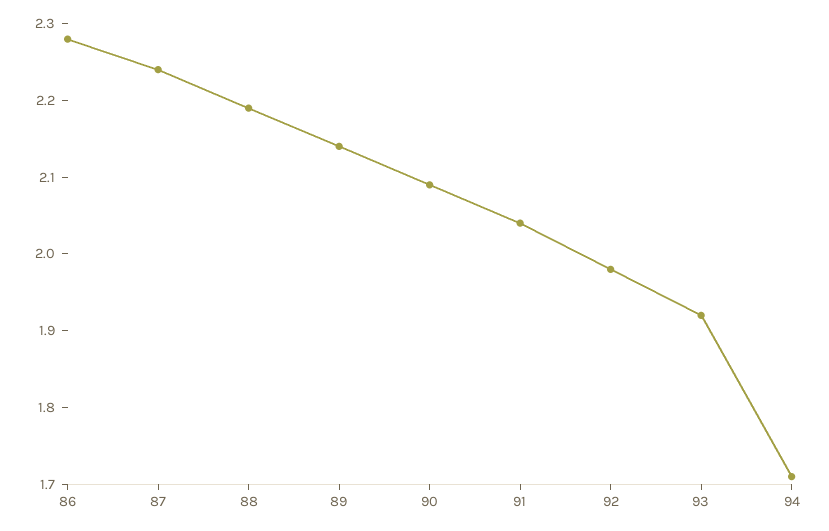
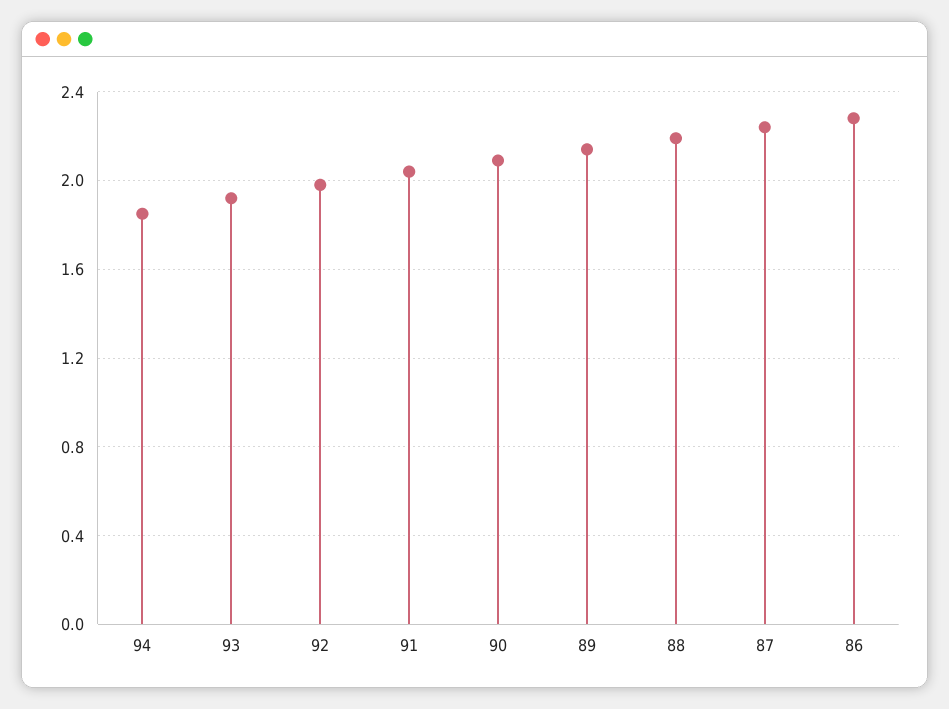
94: 1.7 -> 1.85

